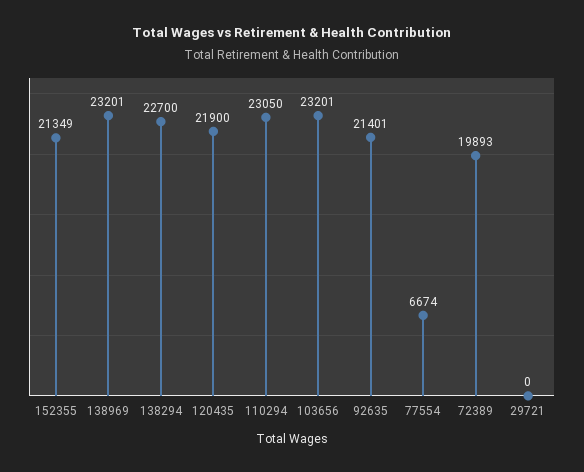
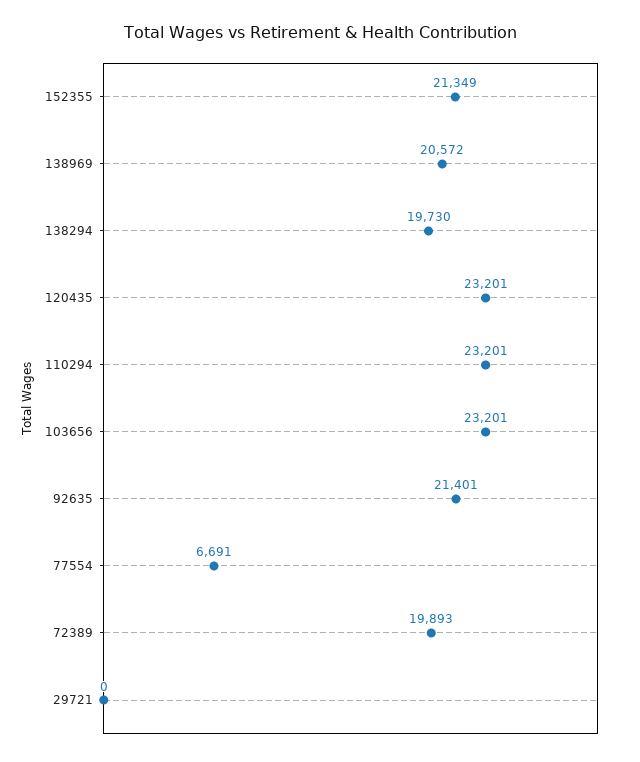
138969: 23201 -> 20572
138294: 22700 -> 19730
120435: 21900 -> 23201
110294: 23050 -> 23201
77554: 6674 -> 6691

